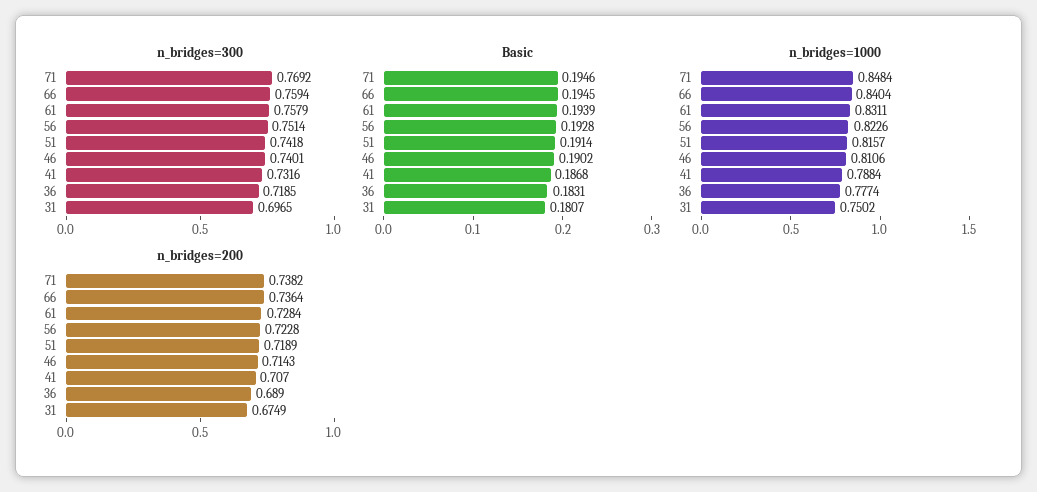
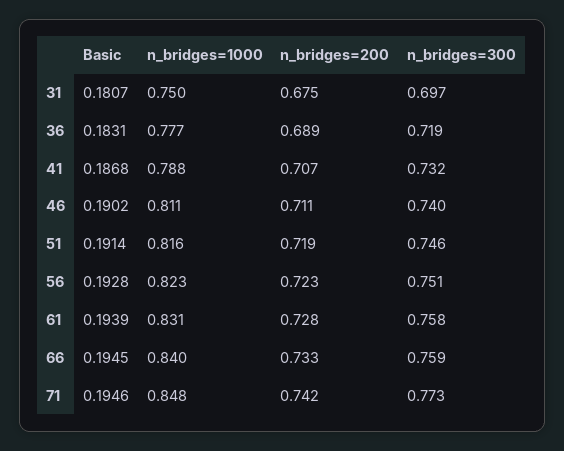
n_bridges=300, 71: 0.7692 -> 0.773
n_bridges=300, 51: 0.7418 -> 0.746
n_bridges=200, 71: 0.7382 -> 0.742
n_bridges=200, 66: 0.7364 -> 0.733
n_bridges=200, 46: 0.7143 -> 0.711

